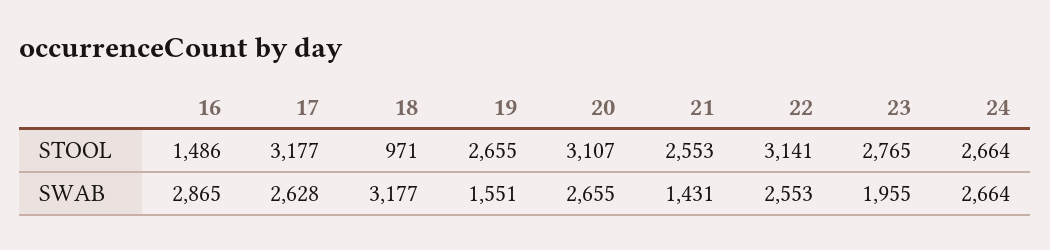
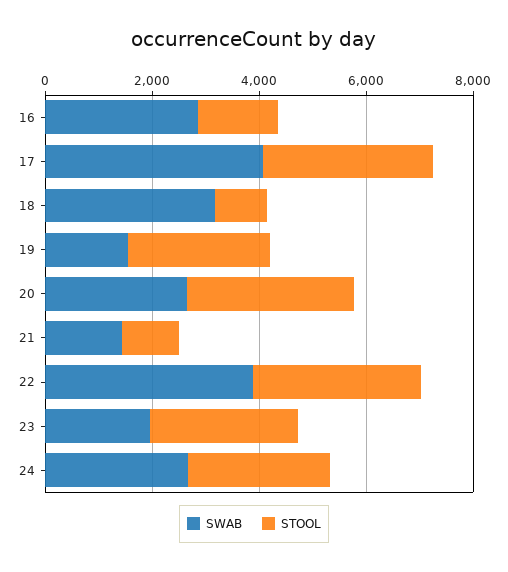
STOOL, 21: 2553 -> 1000
SWAB, 17: 2628 -> 4000
SWAB, 22: 2553 -> 4000

